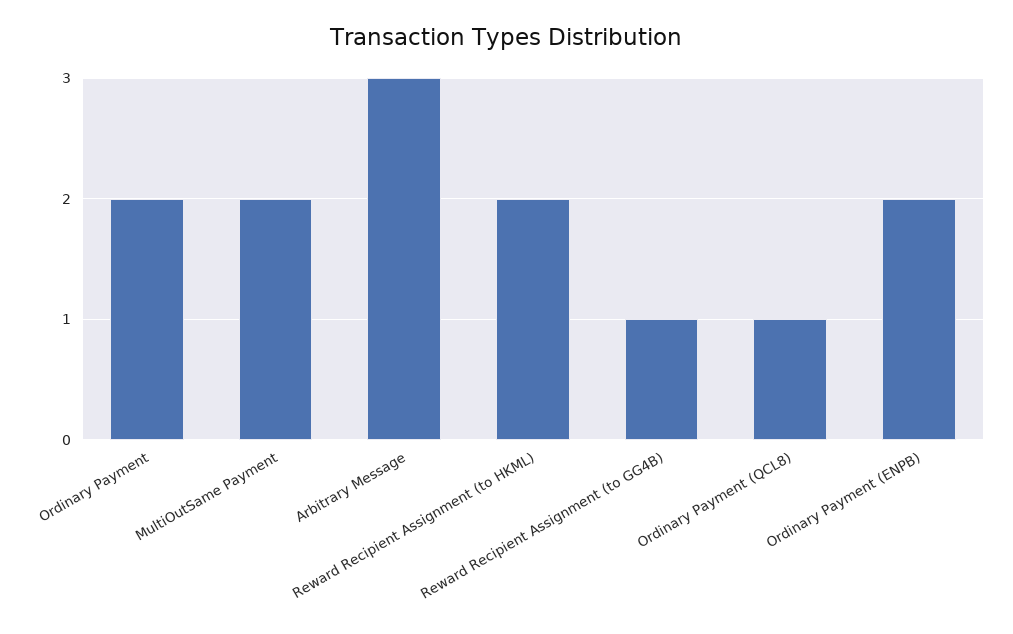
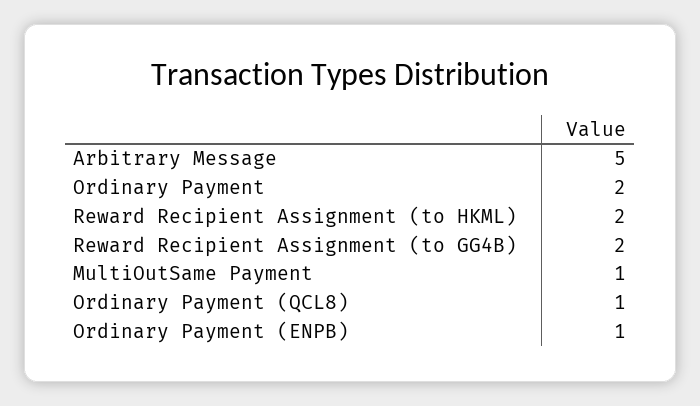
MultiOutSame Payment: 2 -> 1
Arbitrary Message: 3 -> 5
Reward Recipient Assignment (to GG4B): 1 -> 2
Ordinary Payment (ENPB): 2 -> 1

